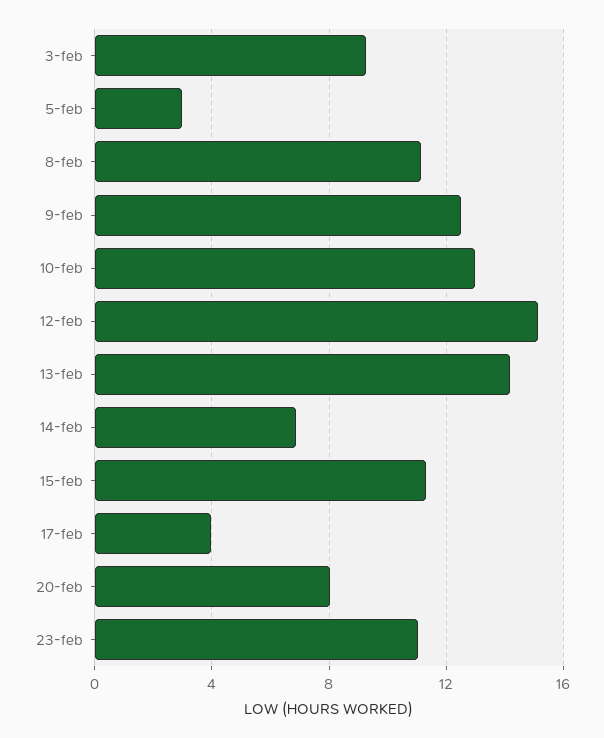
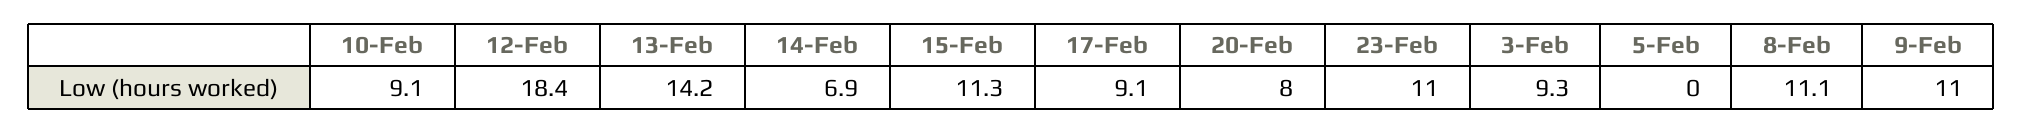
5-feb: 3 -> 0
9-feb: 12.5 -> 11
10-feb: 13 -> 9.1
12-feb: 15 -> 18.4
17-feb: 4 -> 9.1

